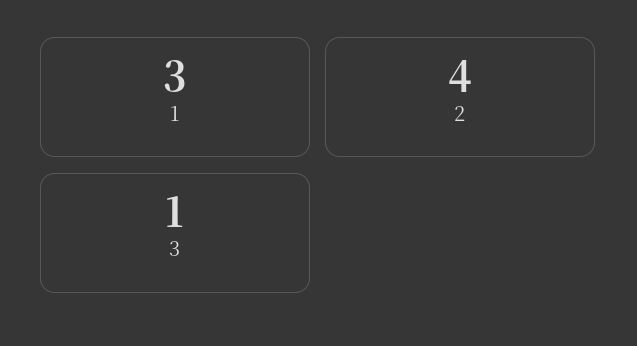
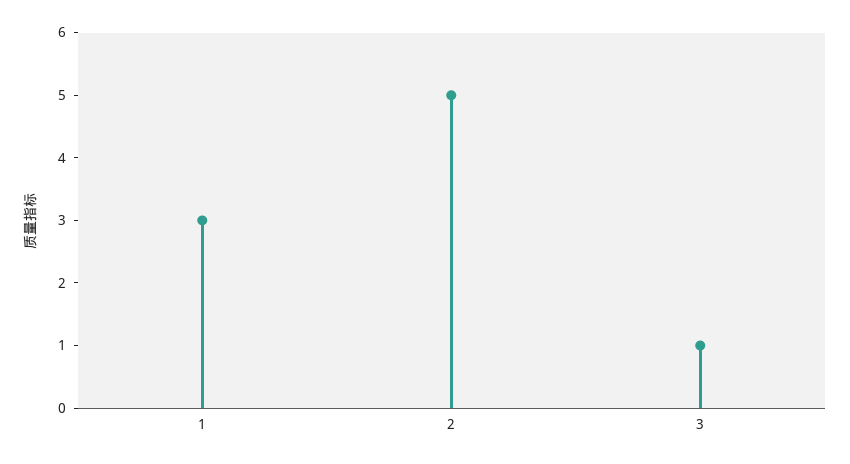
2: 4 -> 5

